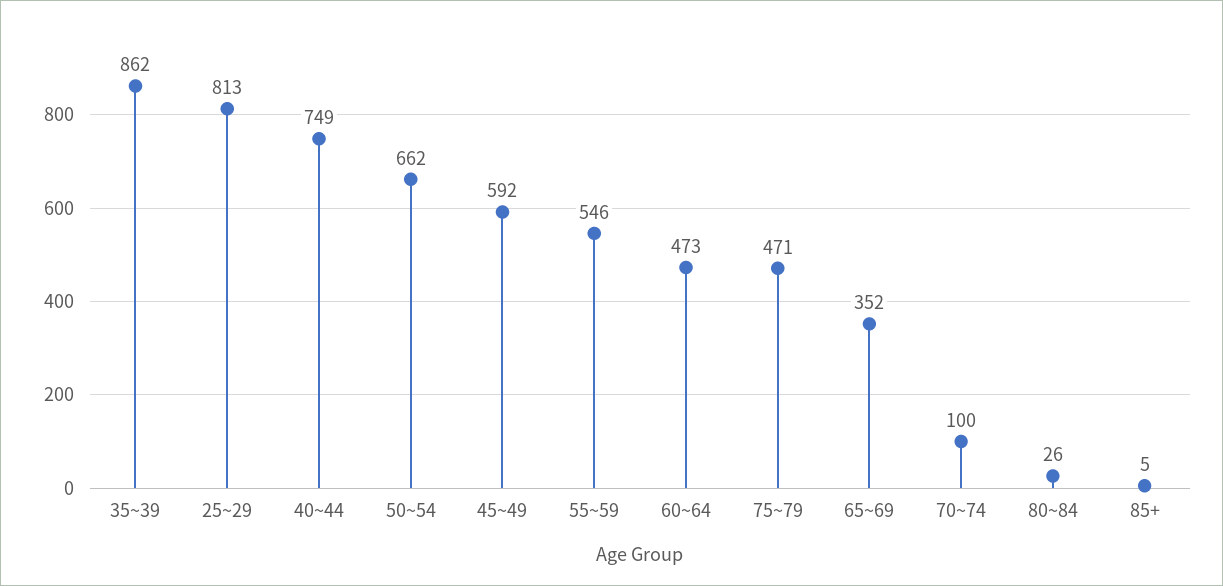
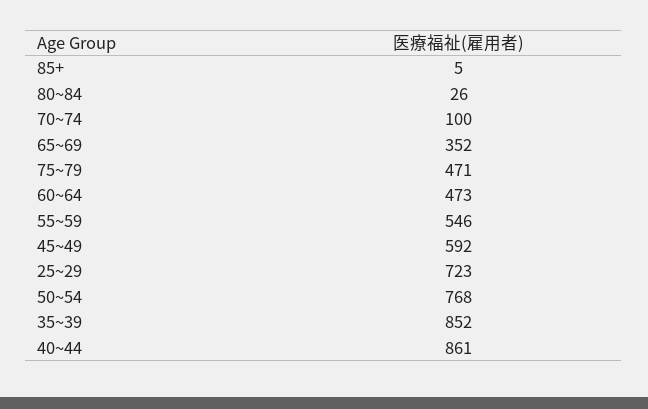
35~39: 862 -> 852
25~29: 813 -> 723
40~44: 749 -> 861
50~54: 662 -> 768

